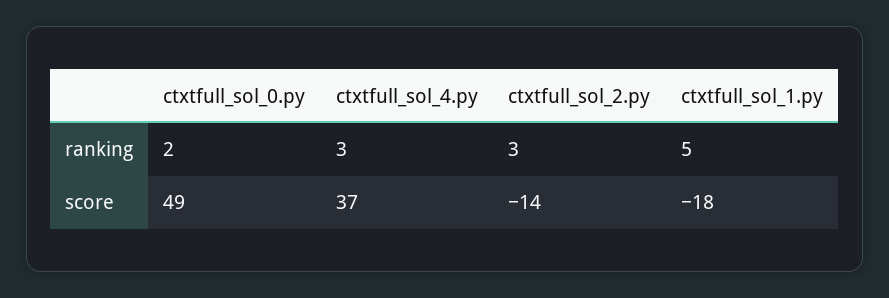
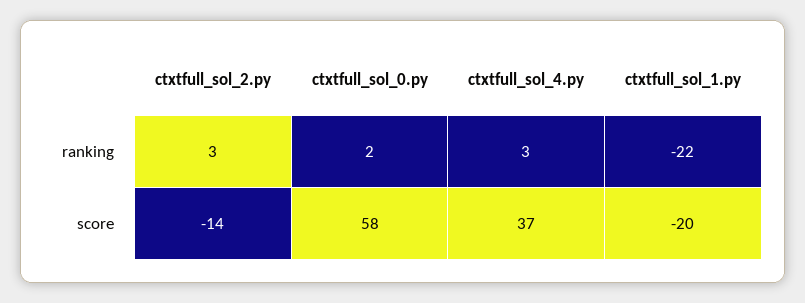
ctxtfull_sol_1.py, ranking: 5 -> -22
ctxtfull_sol_0.py, score: 49 -> 58
ctxtfull_sol_1.py, score: -18 -> -20

